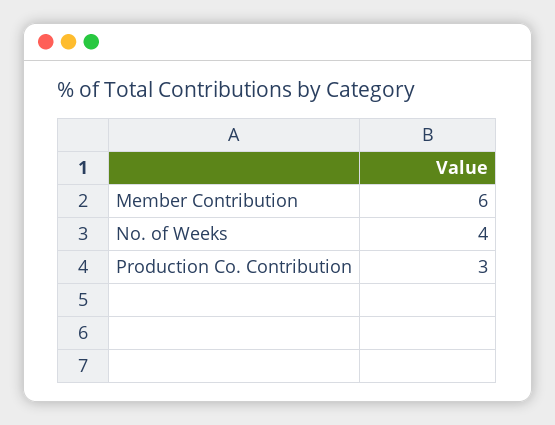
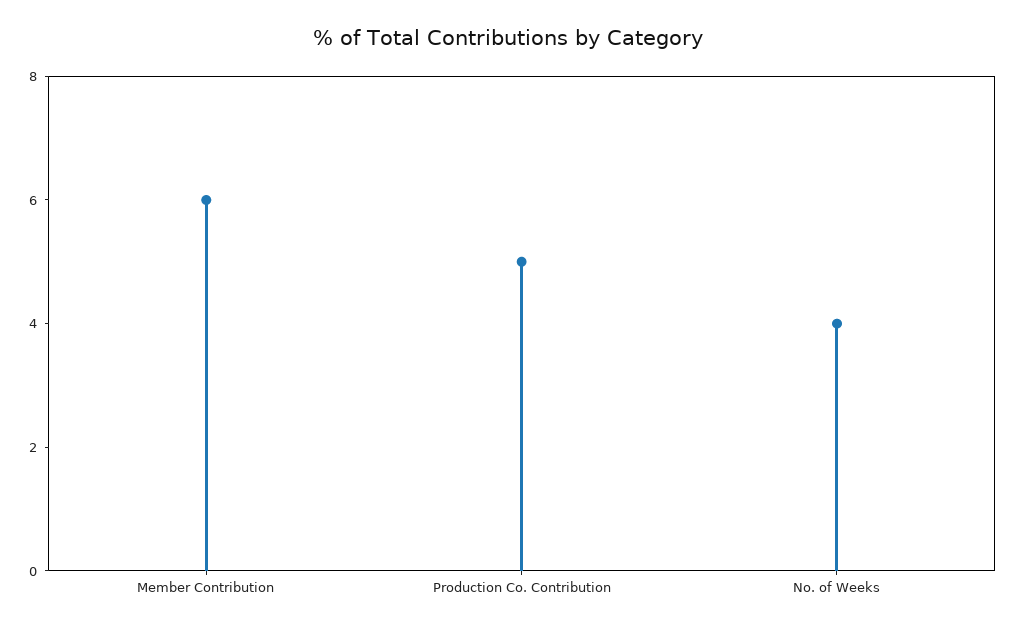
Production Co. Contribution: 3 -> 5

